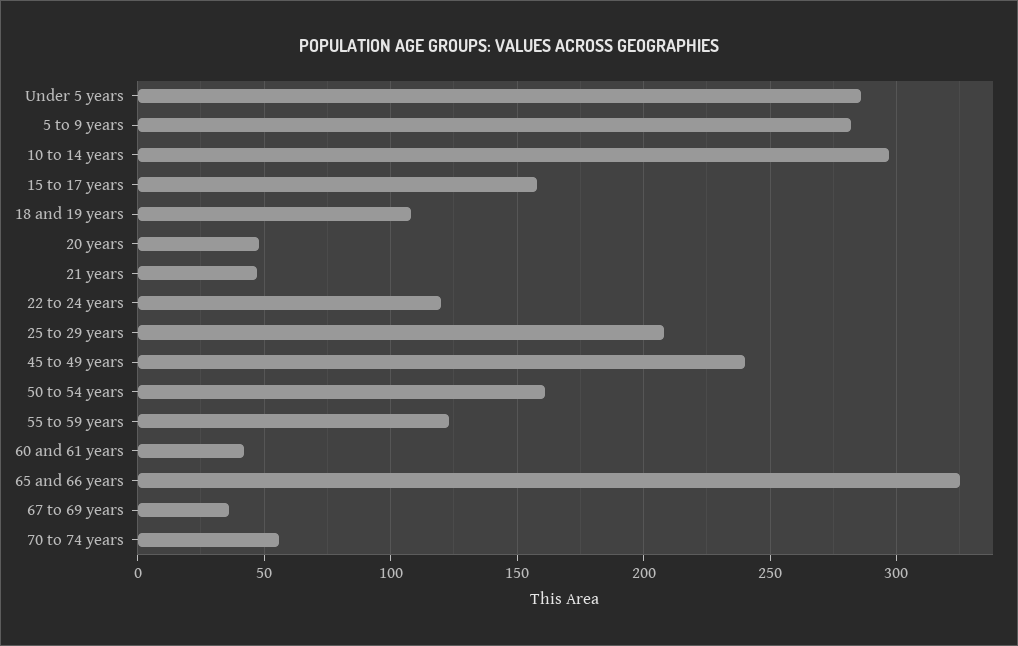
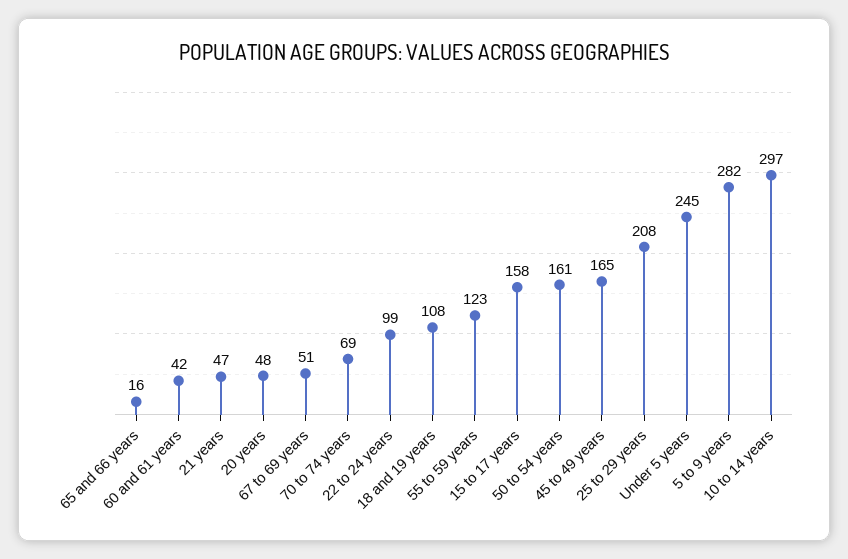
Under 5 years: 285 -> 245
22 to 24 years: 120 -> 99
45 to 49 years: 240 -> 165
65 and 66 years: 325 -> 16
67 to 69 years: 35 -> 51
70 to 74 years: 55 -> 69

